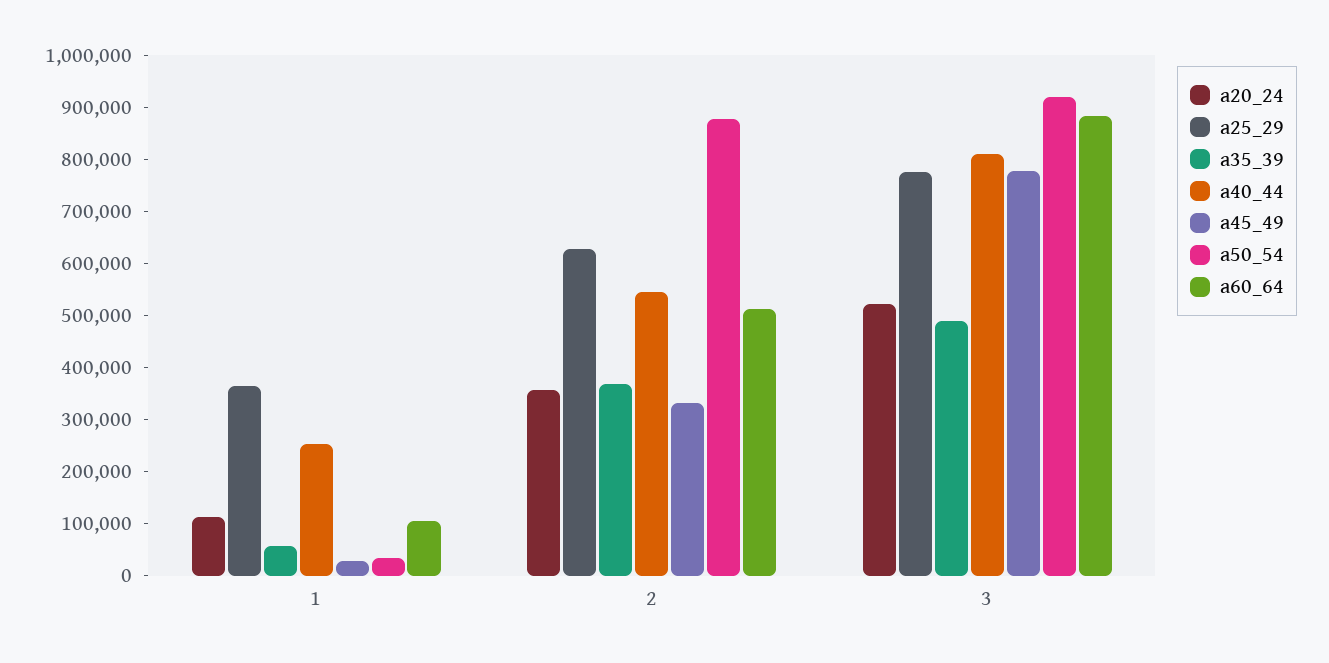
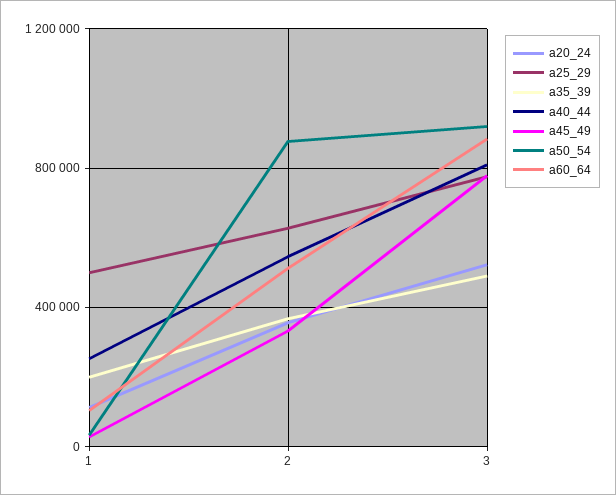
a25_29, 1: 360000 -> 500000
a35_39, 1: 60000 -> 200000

